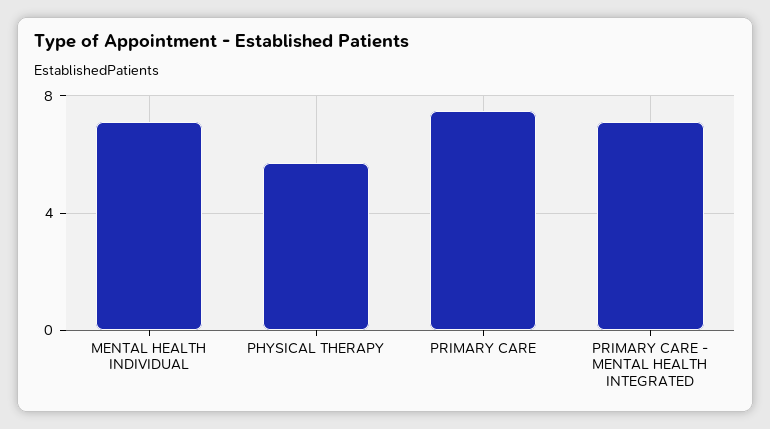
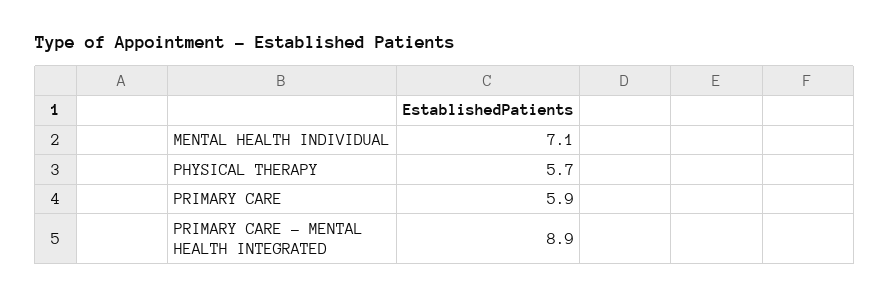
PRIMARY CARE: 7.5 -> 5.9
PRIMARY CARE - MENTAL HEALTH INTEGRATED: 7 -> 8.9

